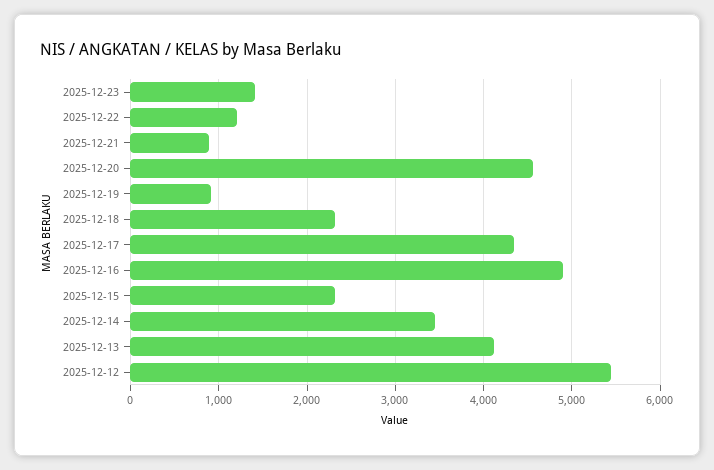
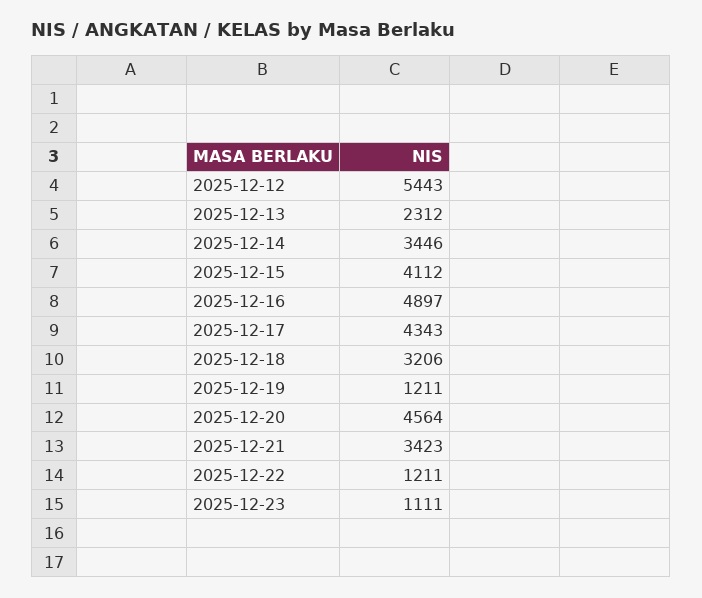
2025-12-23: 1400 -> 1111
2025-12-21: 900 -> 3423
2025-12-19: 900 -> 1211
2025-12-18: 2300 -> 3206
2025-12-15: 2300 -> 4112
2025-12-13: 4100 -> 2312

